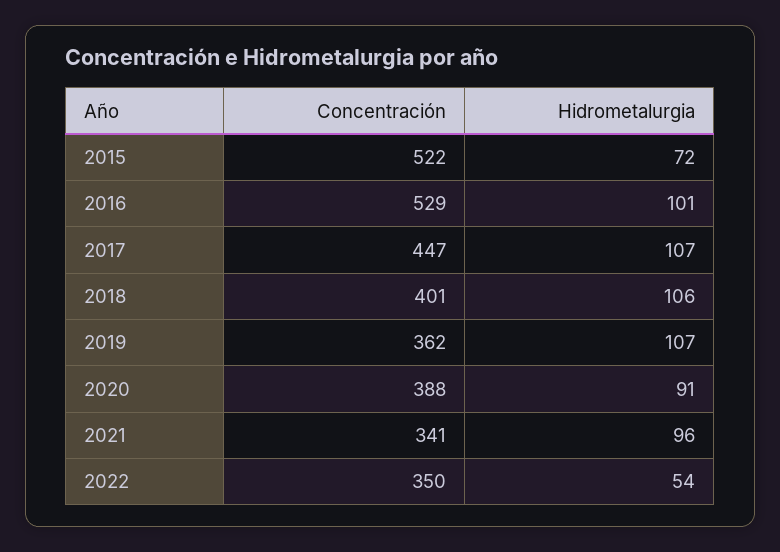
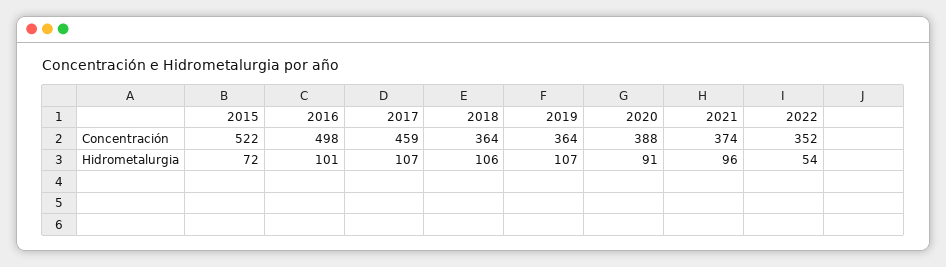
Concentración, 2016: 529 -> 498
Concentración, 2017: 447 -> 459
Concentración, 2018: 401 -> 364
Concentración, 2019: 362 -> 364
Concentración, 2021: 341 -> 374
Concentración, 2022: 350 -> 352

